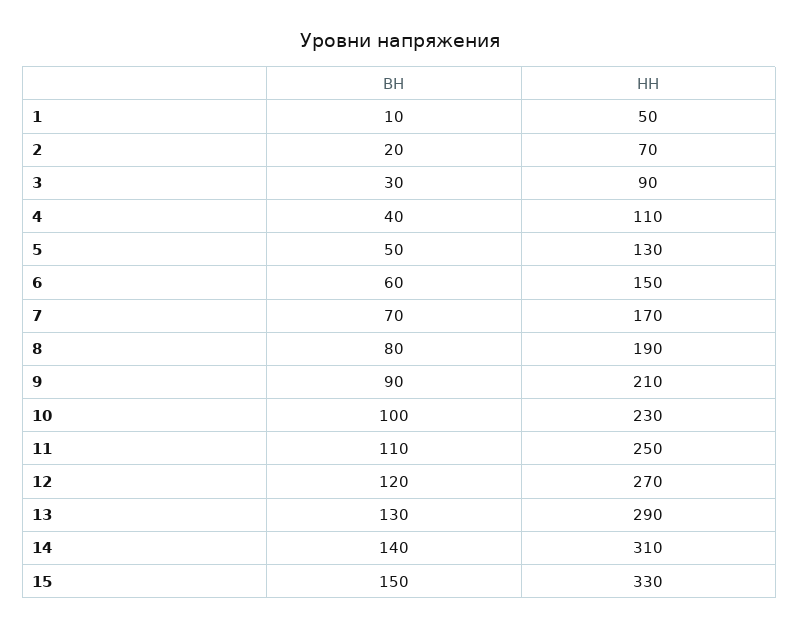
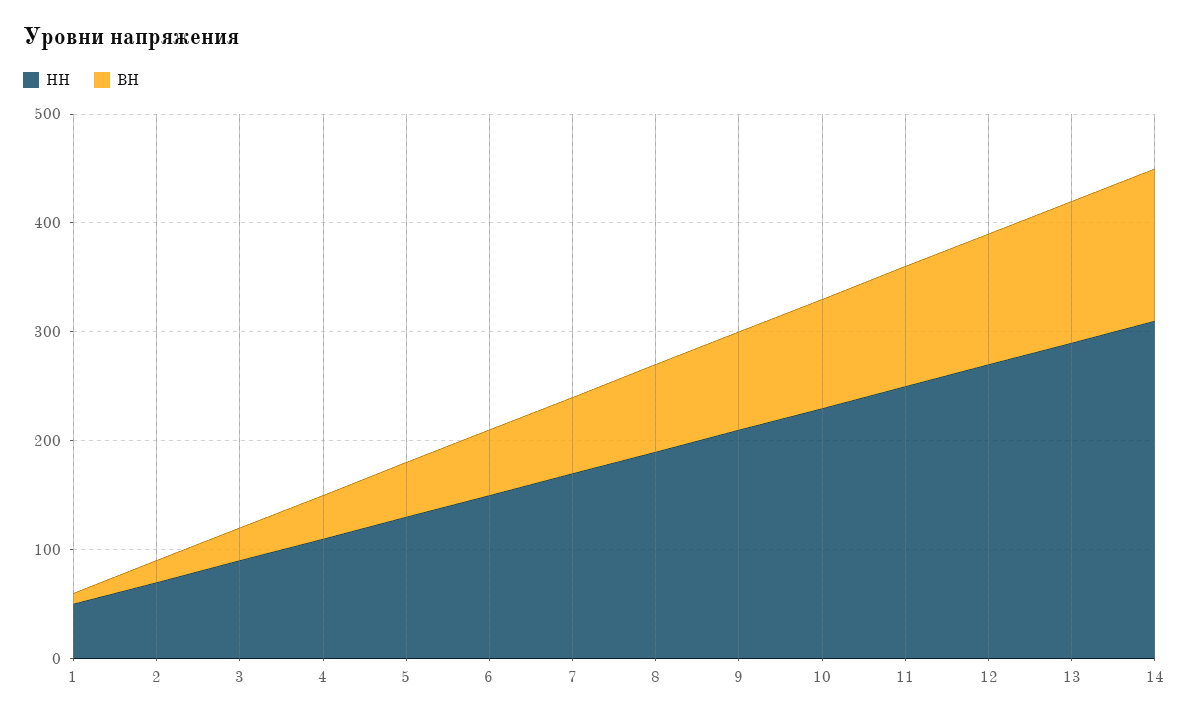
ВН, 15: 150 -> none
НН, 15: 330 -> none

